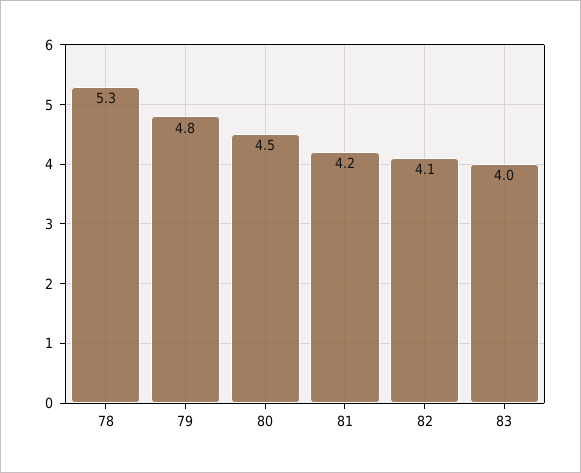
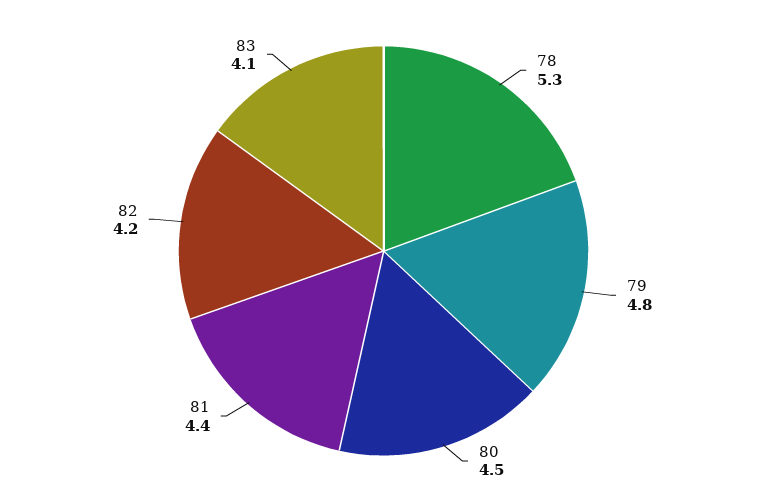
81: 4.2 -> 4.4
82: 4.1 -> 4.2
83: 4 -> 4.1

